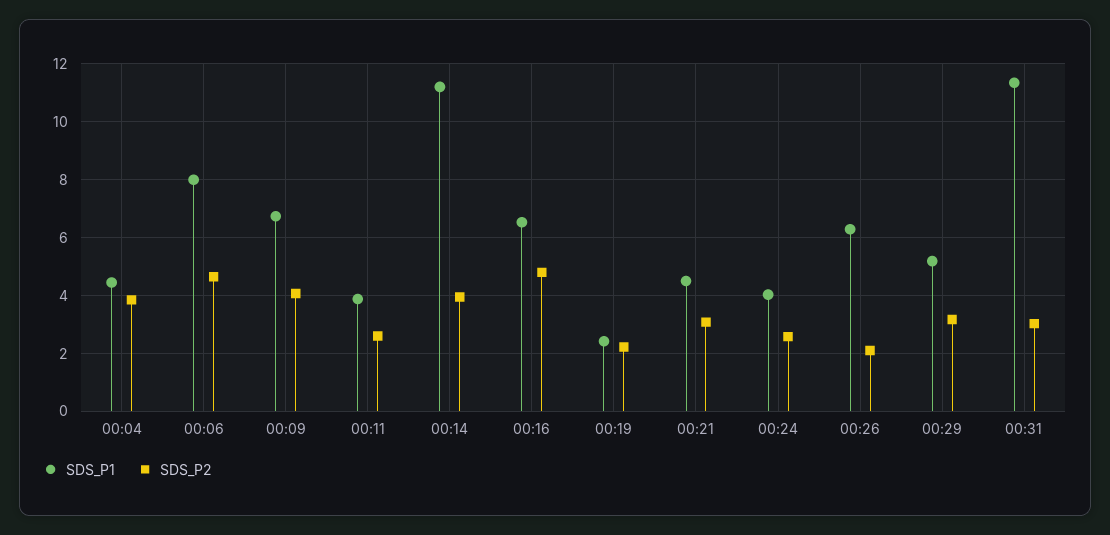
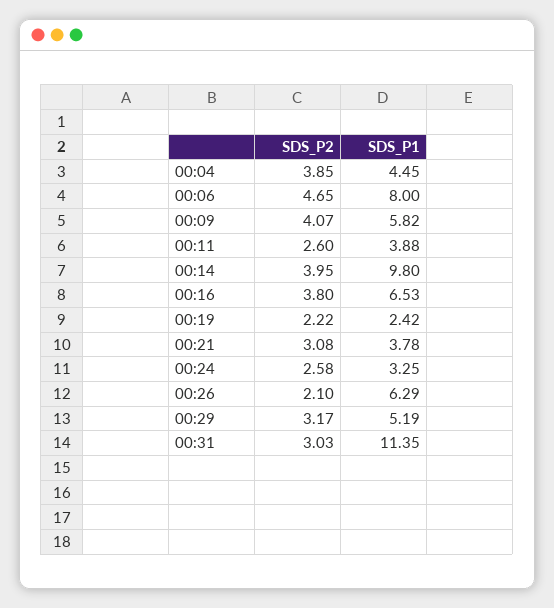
SDS_P1, 00:09: 6.75 -> 5.82
SDS_P1, 00:14: 11.25 -> 9.8
SDS_P2, 00:16: 4.75 -> 3.8
SDS_P1, 00:21: 4.5 -> 3.78
SDS_P1, 00:24: 4 -> 3.25

